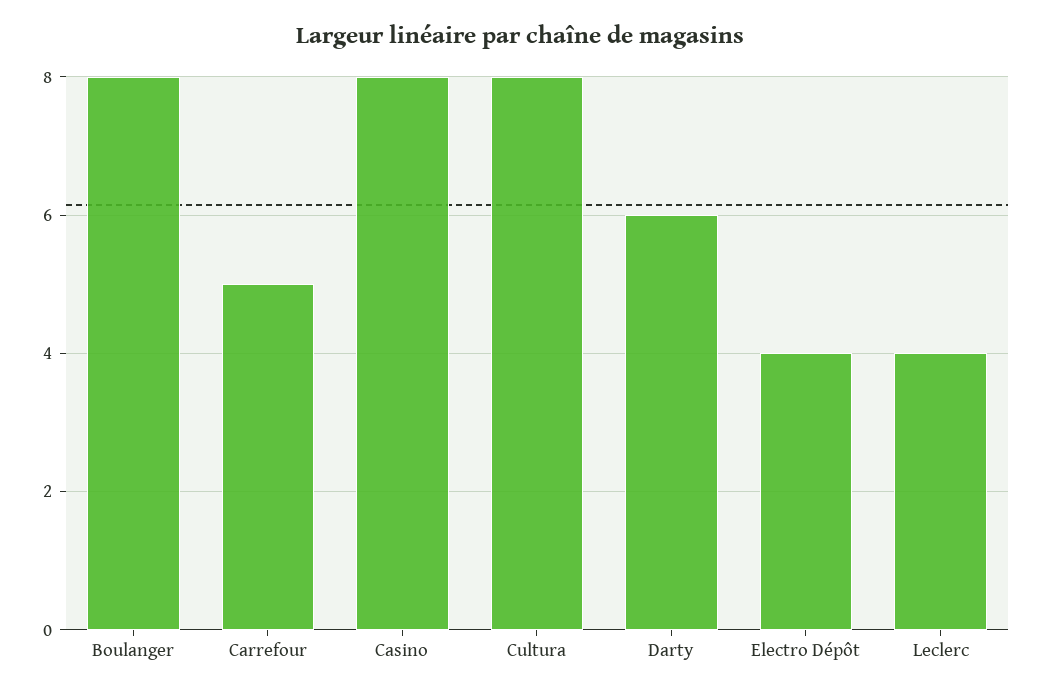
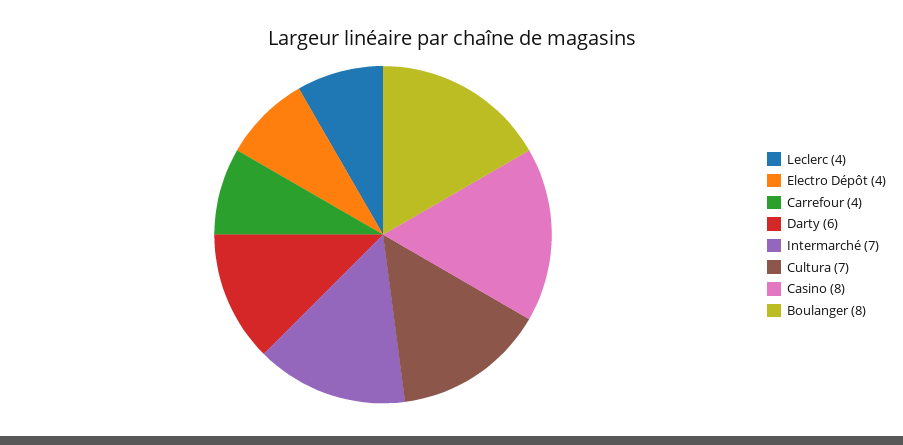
Carrefour: 5 -> 4
Cultura: 8 -> 7
Intermarché: none -> 7

